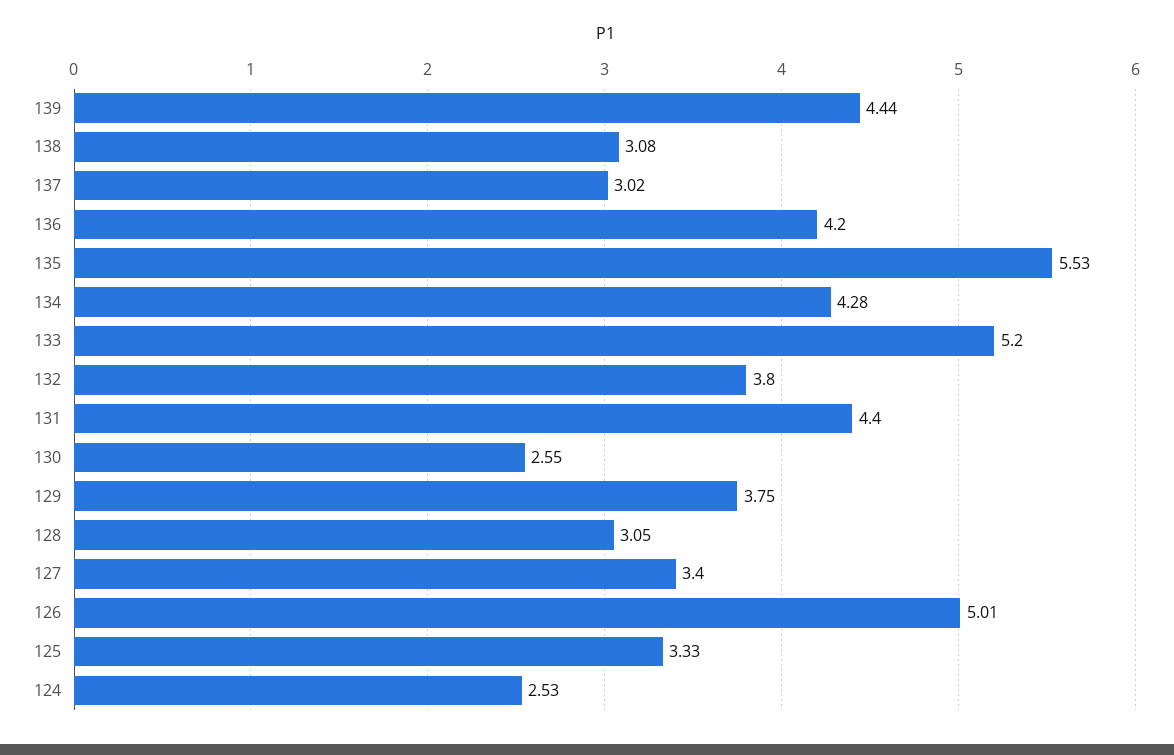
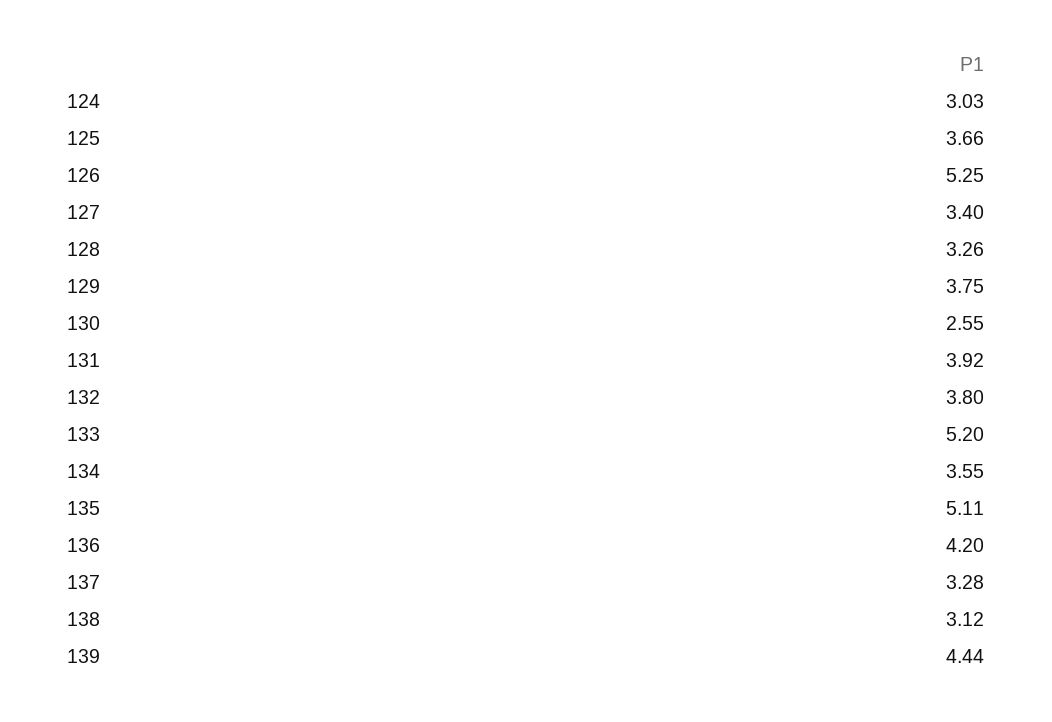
138: 3.08 -> 3.12
137: 3.02 -> 3.28
135: 5.53 -> 5.11
134: 4.28 -> 3.55
131: 4.4 -> 3.92
128: 3.05 -> 3.26
126: 5.01 -> 5.25
125: 3.33 -> 3.66
124: 2.53 -> 3.03

